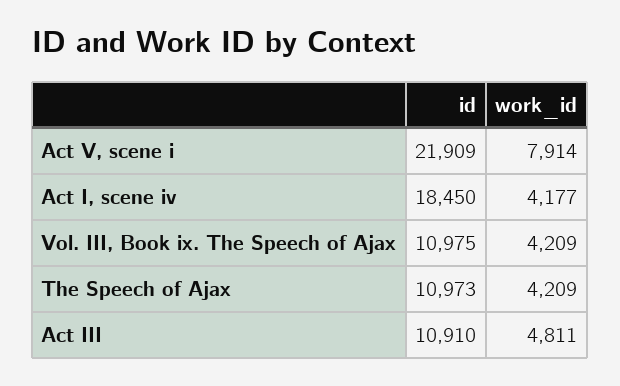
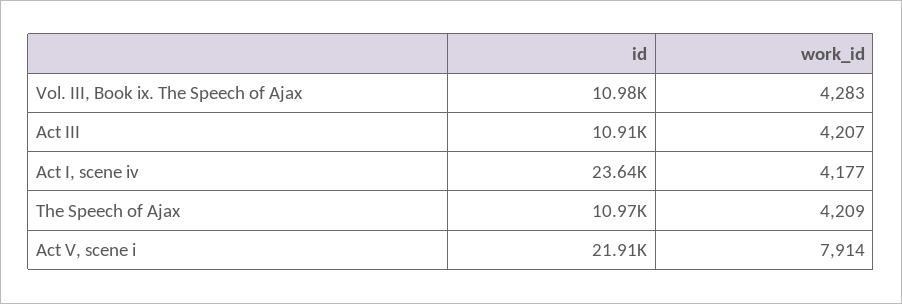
id, Act I, scene iv: 18450 -> 23640
work_id, Vol. III, Book ix. The Speech of Ajax: 4209 -> 4283
work_id, Act III: 4811 -> 4207

